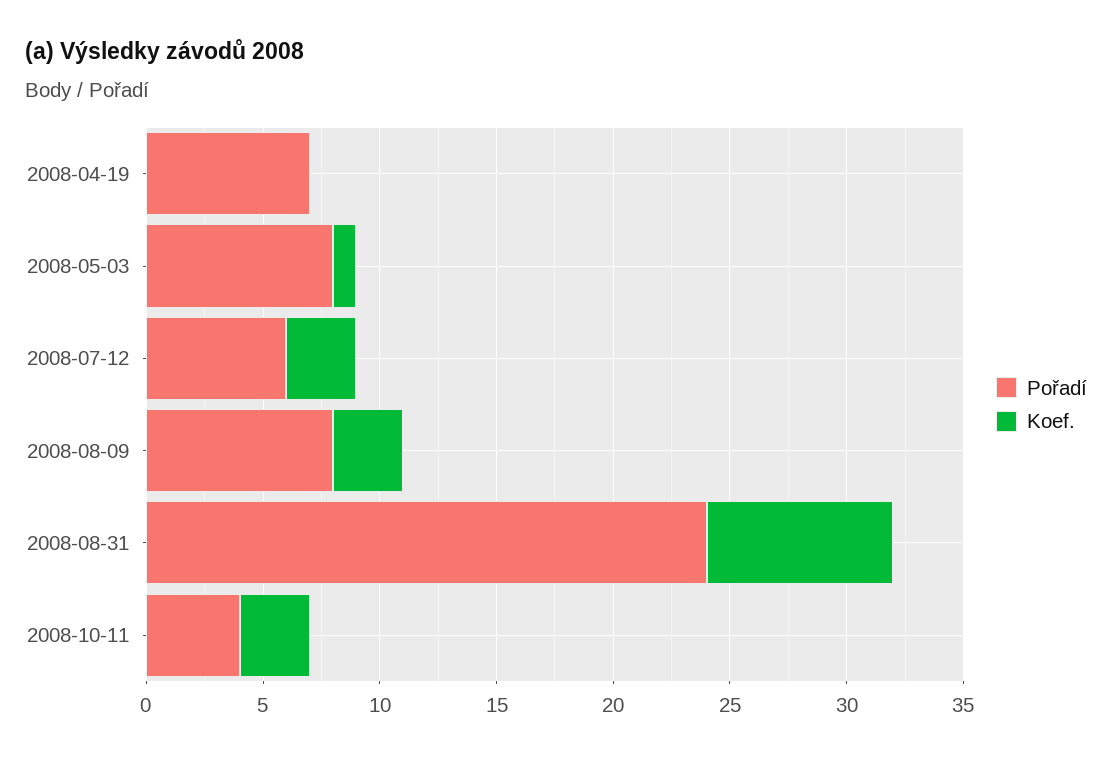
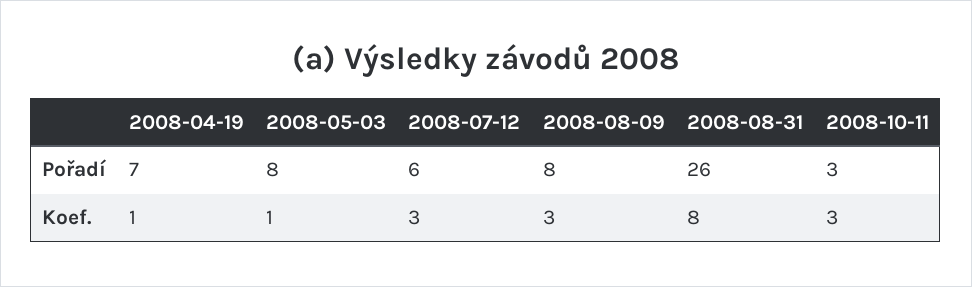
Koef., 2008-04-19: 0 -> 1
Pořadí, 2008-08-31: 24 -> 26
Pořadí, 2008-10-11: 4 -> 3

